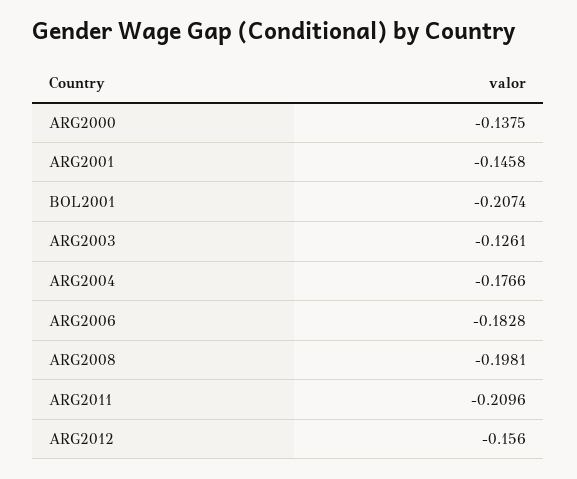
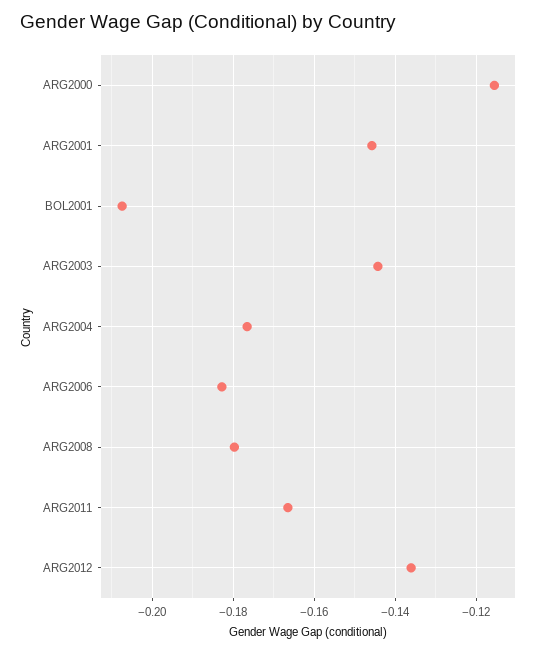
ARG2000: -0.1375 -> -0.116
ARG2003: -0.1261 -> -0.144
ARG2008: -0.1981 -> -0.18
ARG2011: -0.2096 -> -0.166
ARG2012: -0.156 -> -0.136

